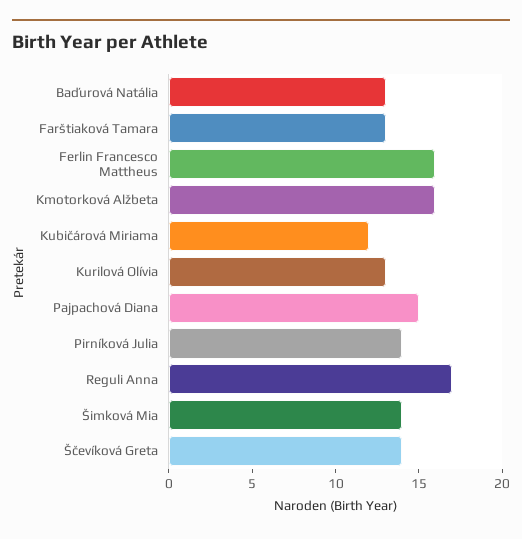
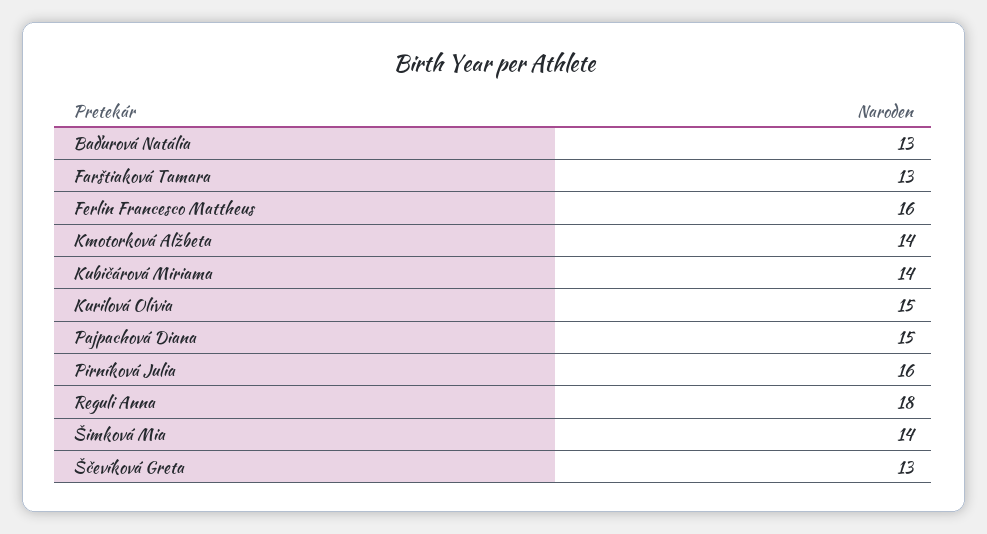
Kmotorková Alžbeta: 16 -> 14
Kubičárová Miriama: 12 -> 14
Kurilová Olívia: 13 -> 15
Pirníková Julia: 14 -> 16
Reguli Anna: 17 -> 18
Ščevíková Greta: 14 -> 13

